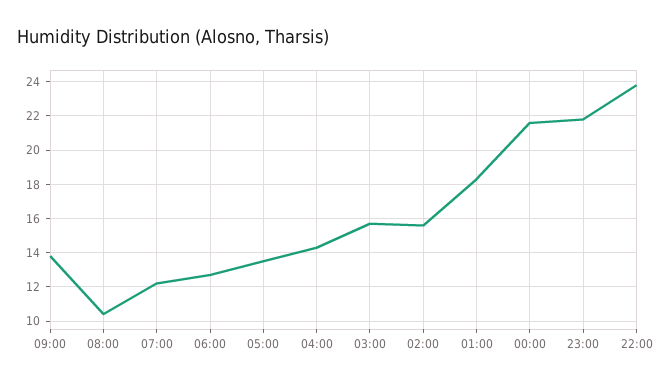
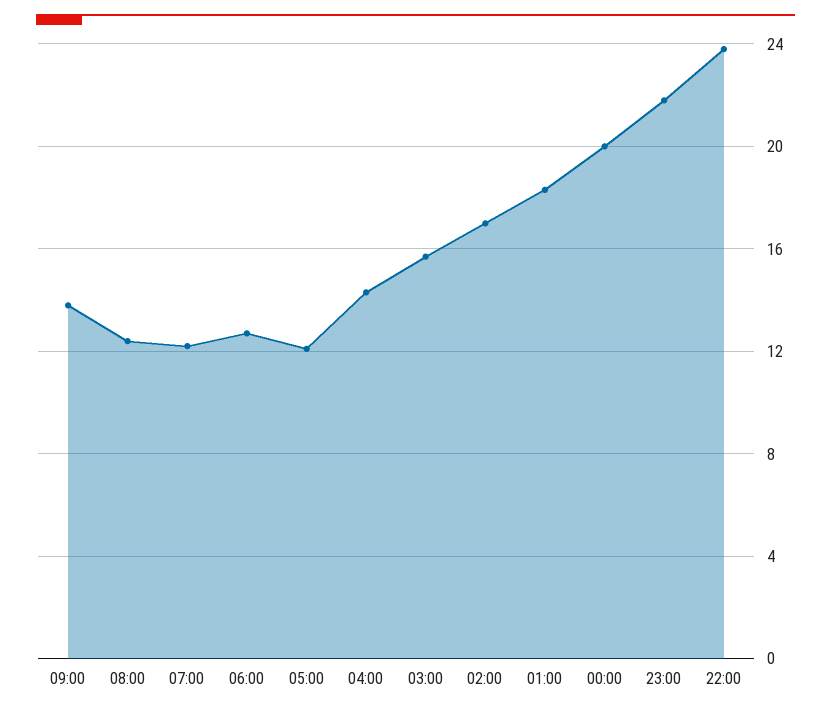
08:00: 10.5 -> 12.5
05:00: 13.5 -> 12
02:00: 15.5 -> 17
00:00: 21.5 -> 20

